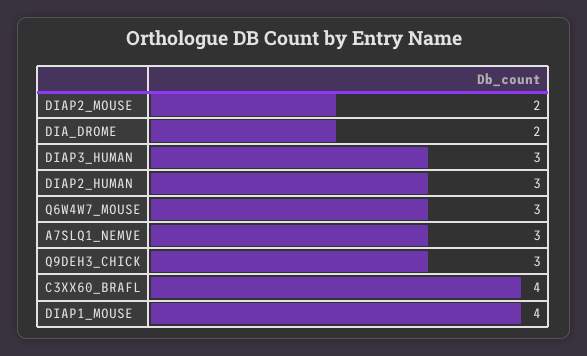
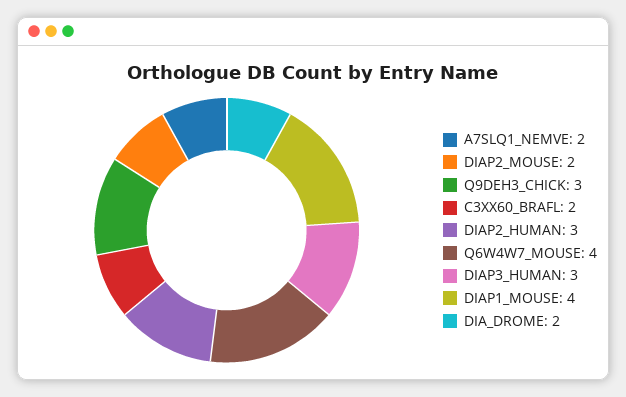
Q6W4W7_MOUSE: 3 -> 4
A7SLQ1_NEMVE: 3 -> 2
C3XX60_BRAFL: 4 -> 2

